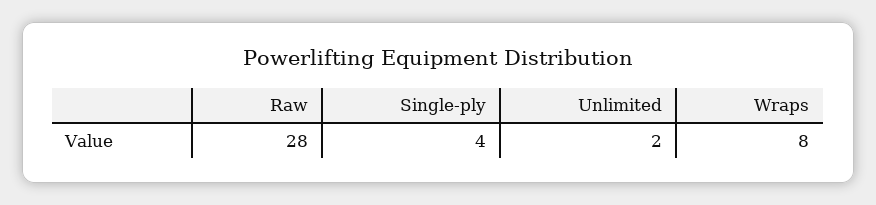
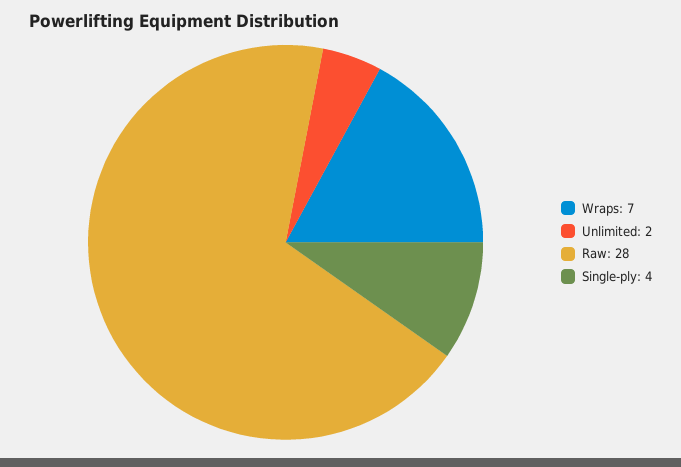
Wraps: 8 -> 7

